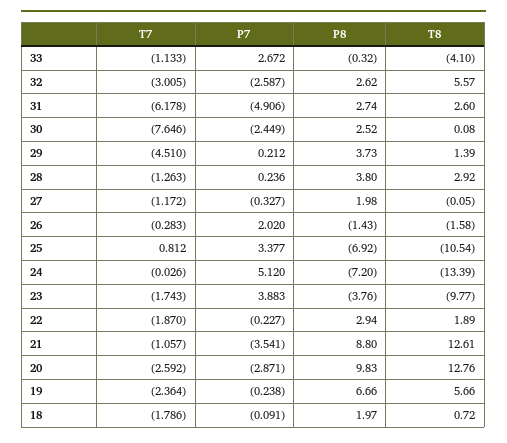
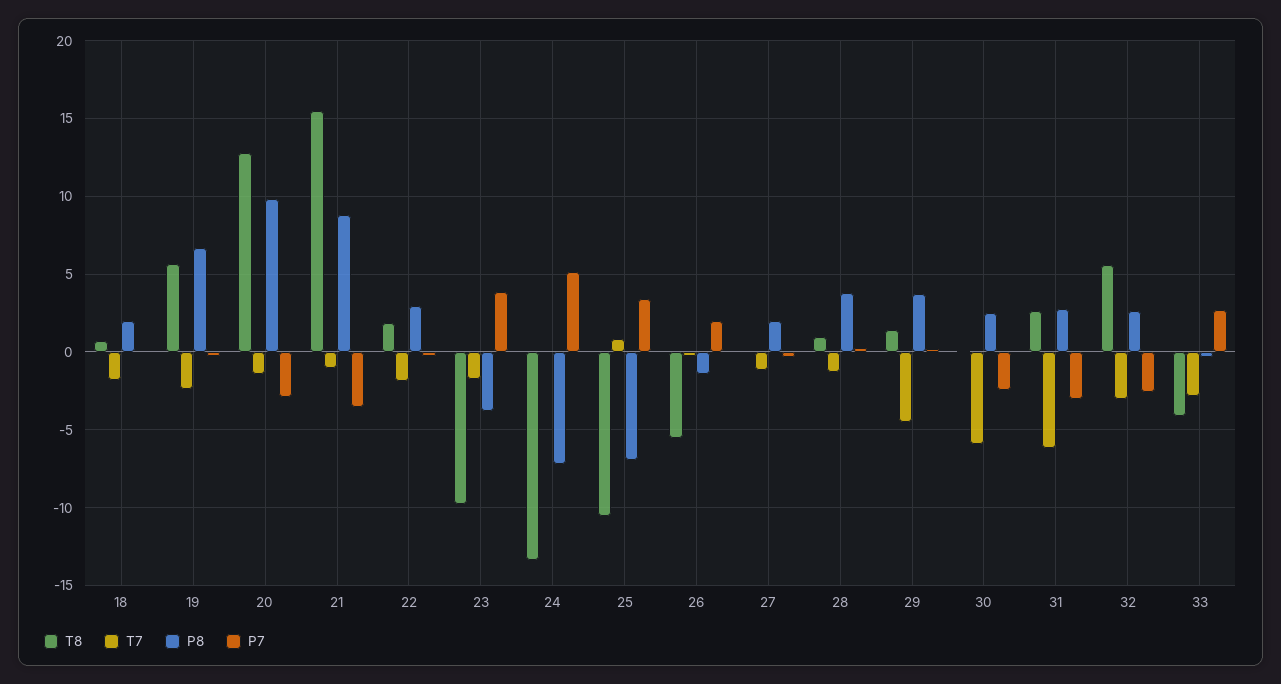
T7, 33: -1.133 -> -3
P7, 31: -4.906 -> -3
T7, 30: -7.646 -> -6
T8, 28: 2.92 -> 1
T8, 26: -1.58 -> -5.5
T8, 21: 12.61 -> 15.5
T7, 20: -2.592 -> -1.5

